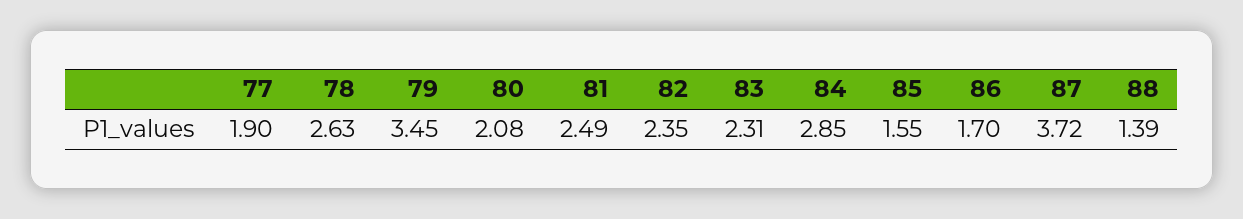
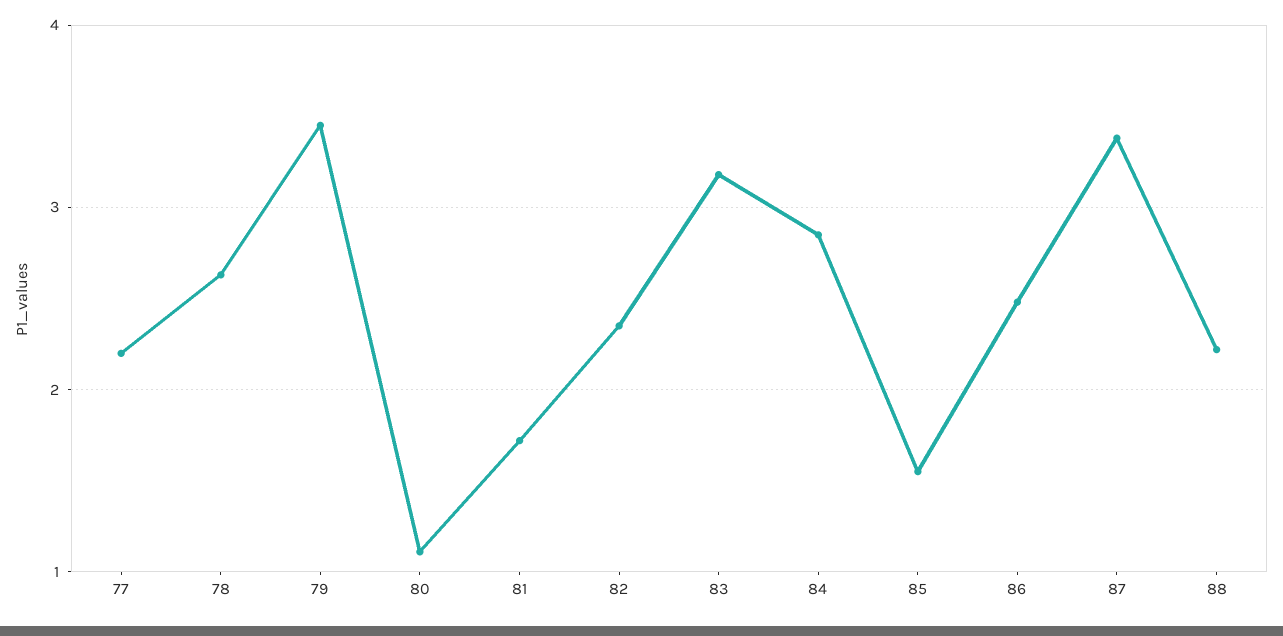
77: 1.9 -> 2.2
80: 2.08 -> 1.1
81: 2.49 -> 1.7
83: 2.31 -> 3.2
86: 1.7 -> 2.5
87: 3.72 -> 3.4
88: 1.39 -> 2.2

